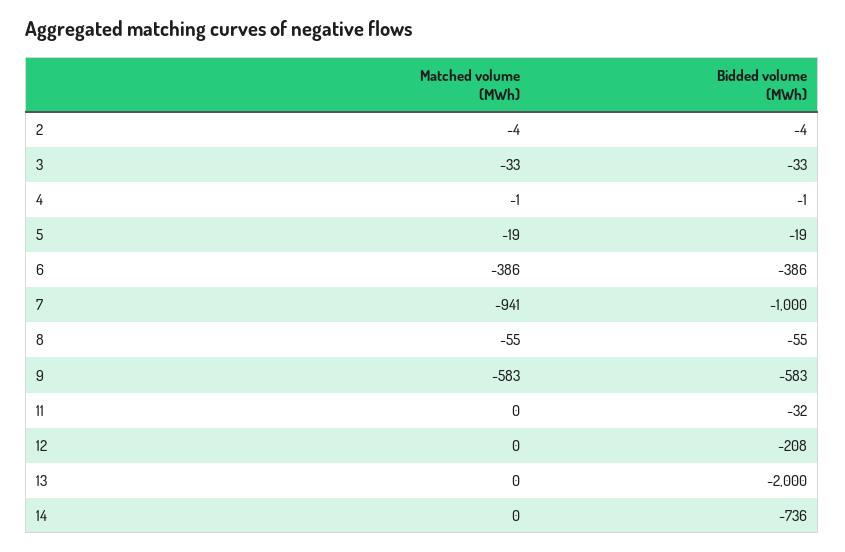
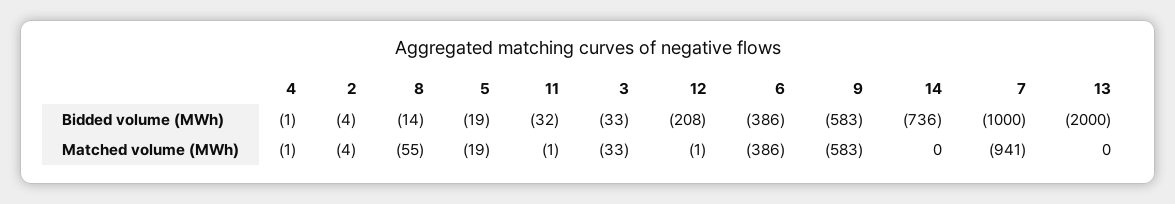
Bidded volume (MWh), 8: -55 -> -14
Matched volume (MWh), 11: 0 -> -1
Matched volume (MWh), 12: 0 -> -1

